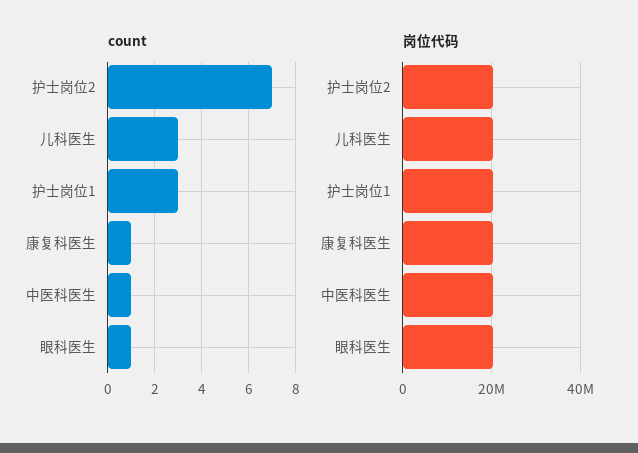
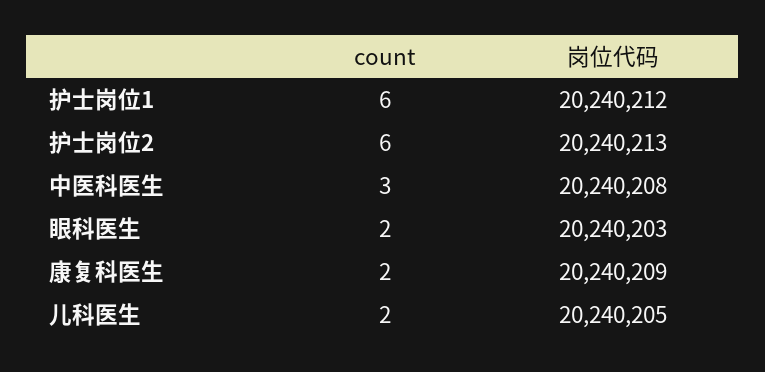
count, 护士岗位2: 7 -> 6
count, 儿科医生: 3 -> 2
count, 护士岗位1: 3 -> 6
count, 康复科医生: 1 -> 2
count, 中医科医生: 1 -> 3
count, 眼科医生: 1 -> 2

